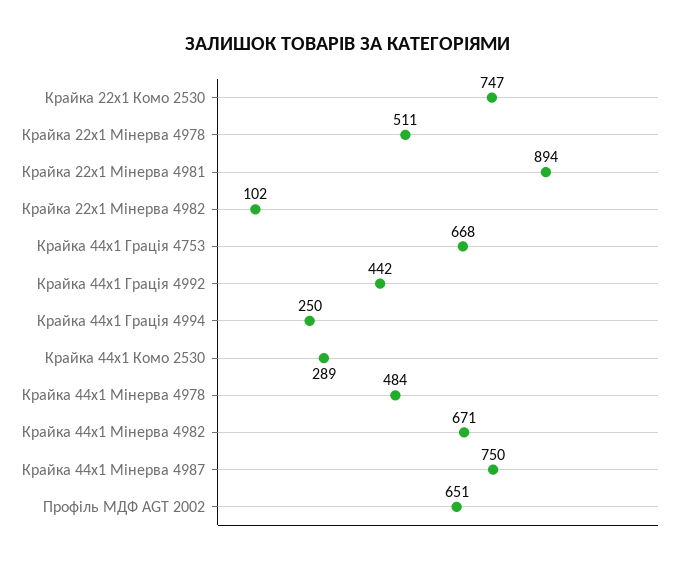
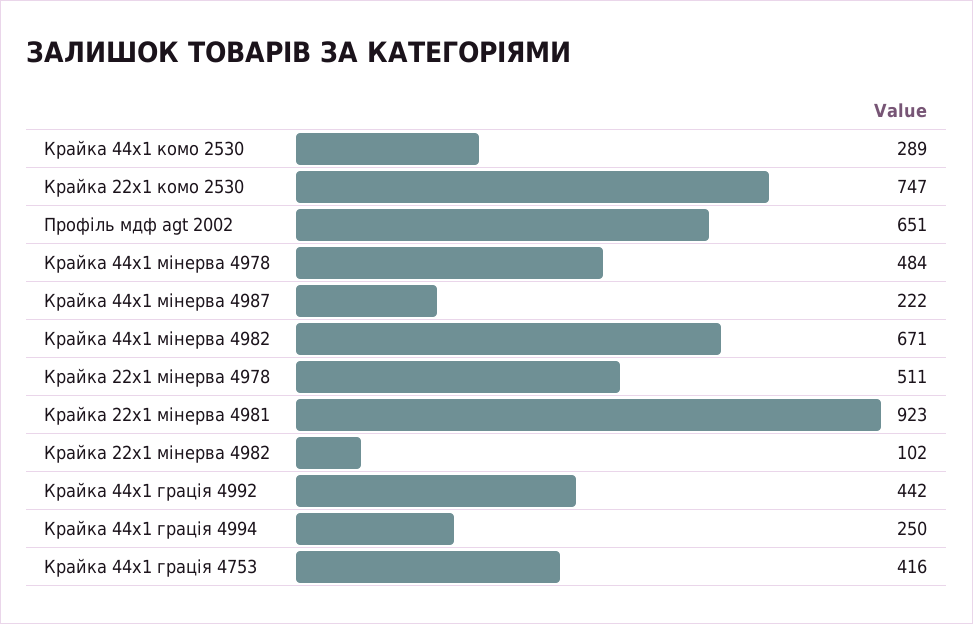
Крайка 22x1 Мінерва 4981: 894 -> 923
Крайка 44x1 Грація 4753: 668 -> 416
Крайка 44x1 Мінерва 4987: 750 -> 222

